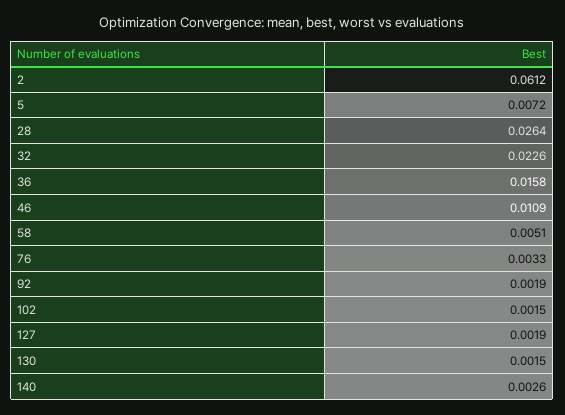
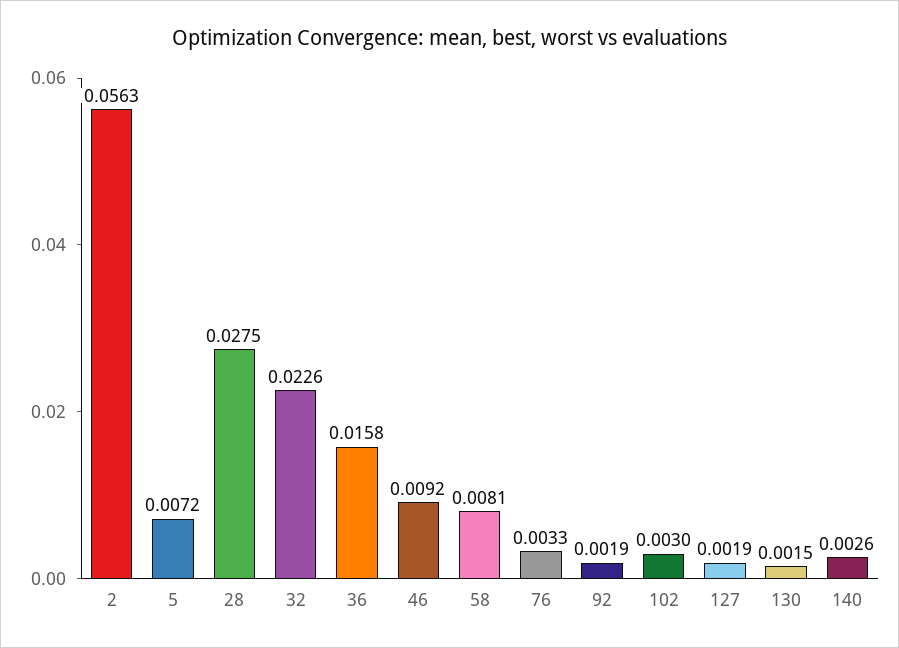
2: 0.0612 -> 0.0563
28: 0.0264 -> 0.0275
46: 0.0109 -> 0.0092
58: 0.0051 -> 0.0081
102: 0.0015 -> 0.003

